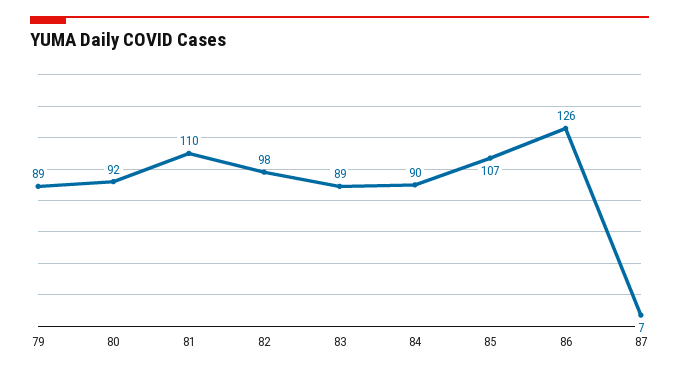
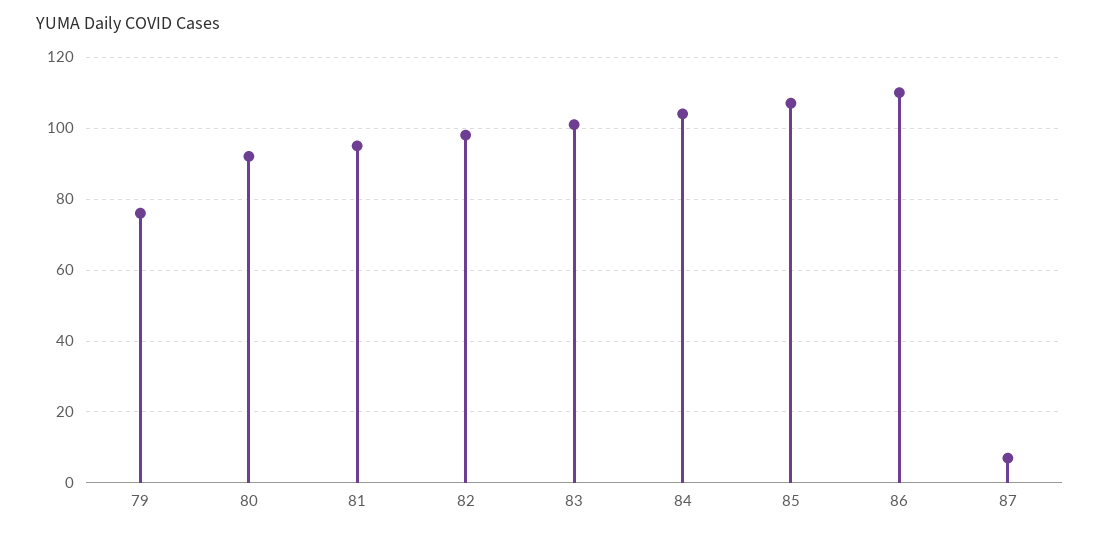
79: 89 -> 75
81: 110 -> 95
83: 89 -> 100
84: 90 -> 105
86: 126 -> 110

